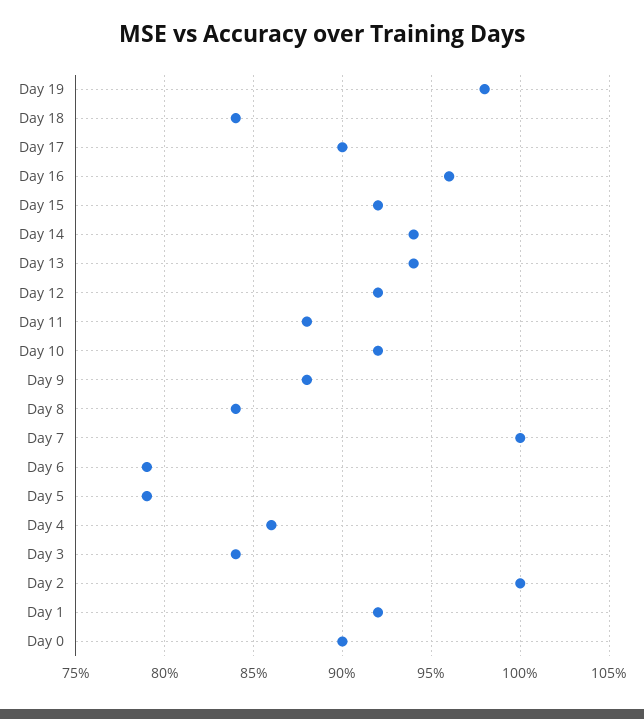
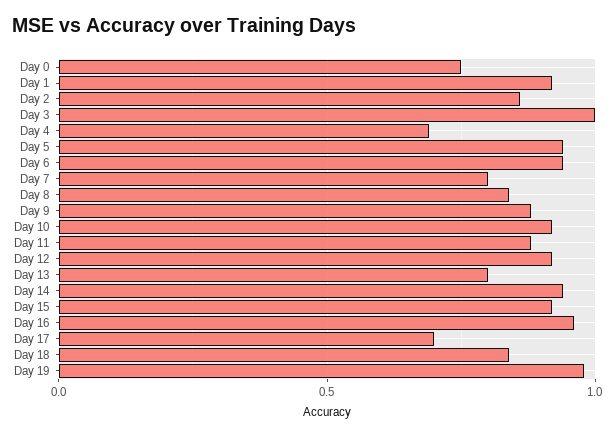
Day 17: 0.9 -> 0.7
Day 13: 0.94 -> 0.8
Day 7: 1 -> 0.8
Day 6: 0.79 -> 0.95
Day 5: 0.79 -> 0.95
Day 4: 0.86 -> 0.7
Day 3: 0.84 -> 1
Day 2: 1 -> 0.85
Day 0: 0.9 -> 0.75

